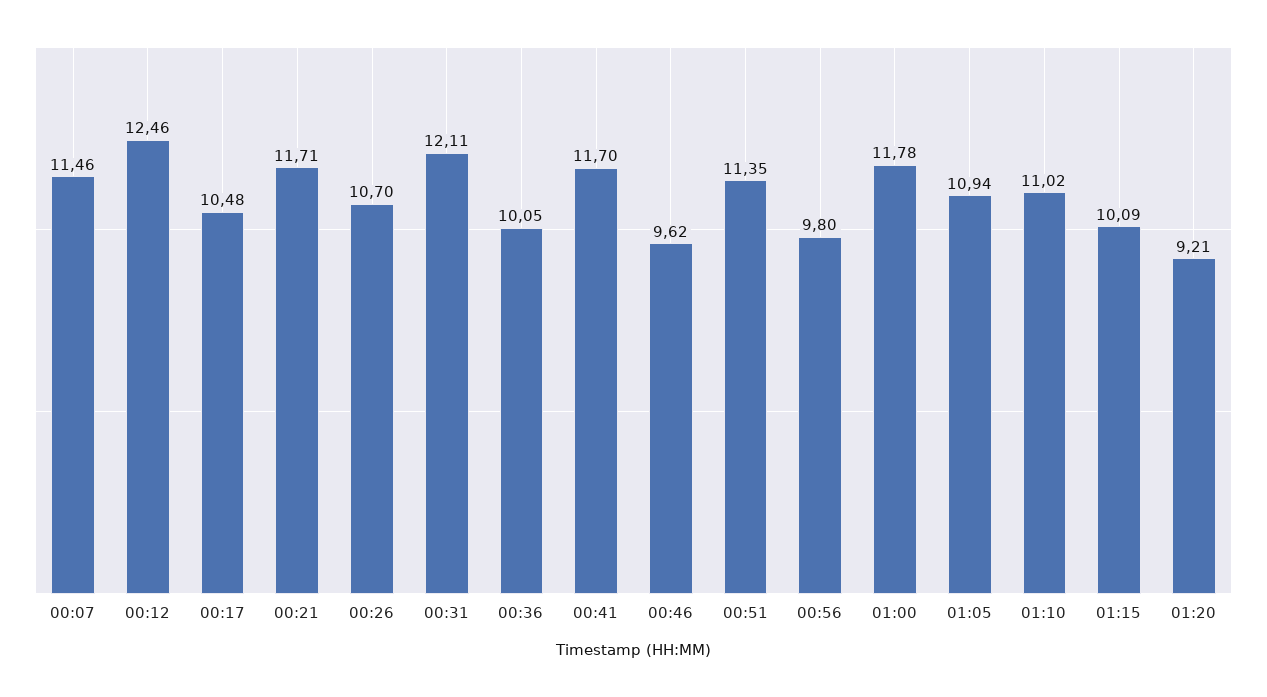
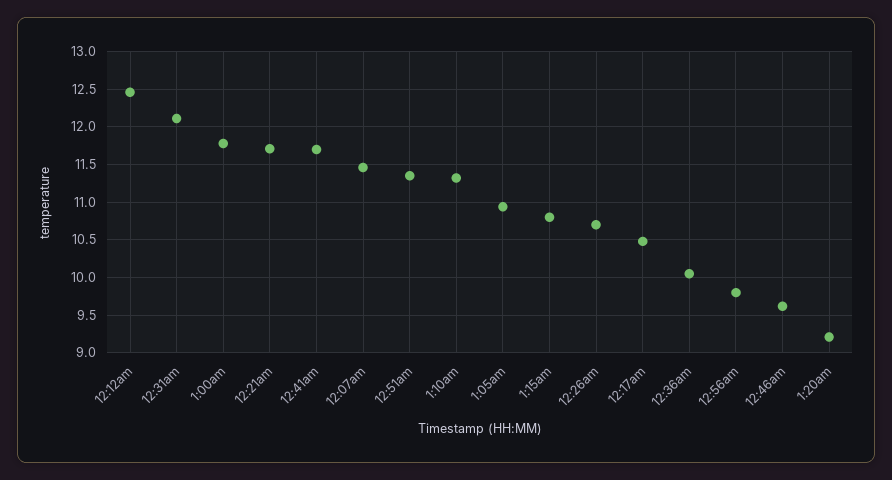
01:10: 11.02 -> 11.3
01:15: 10.09 -> 10.8

